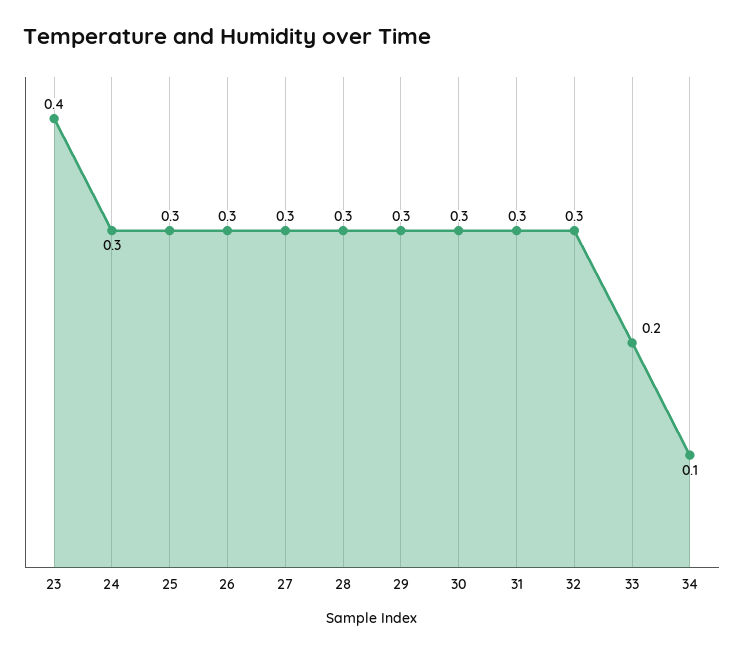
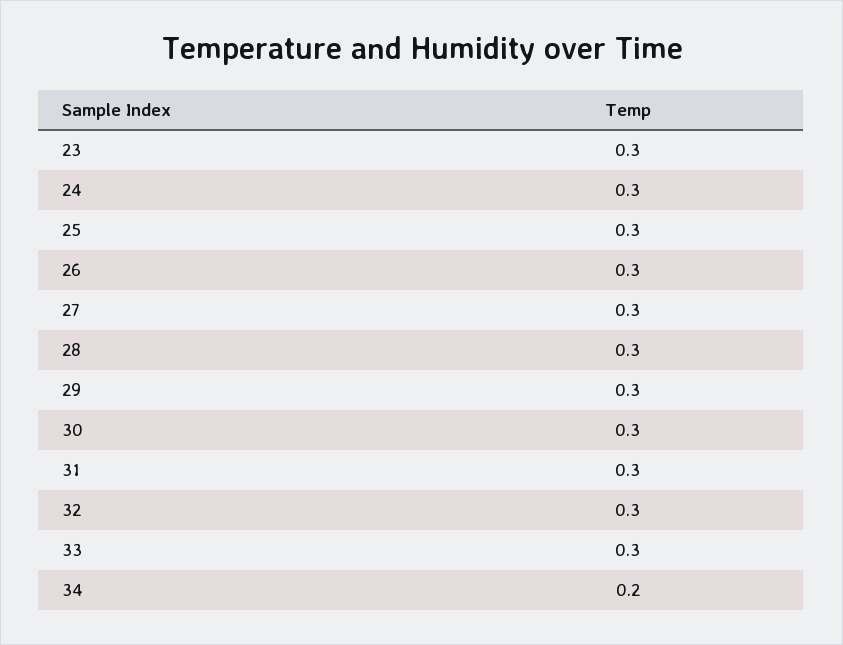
23: 0.4 -> 0.3
33: 0.2 -> 0.3
34: 0.1 -> 0.2

